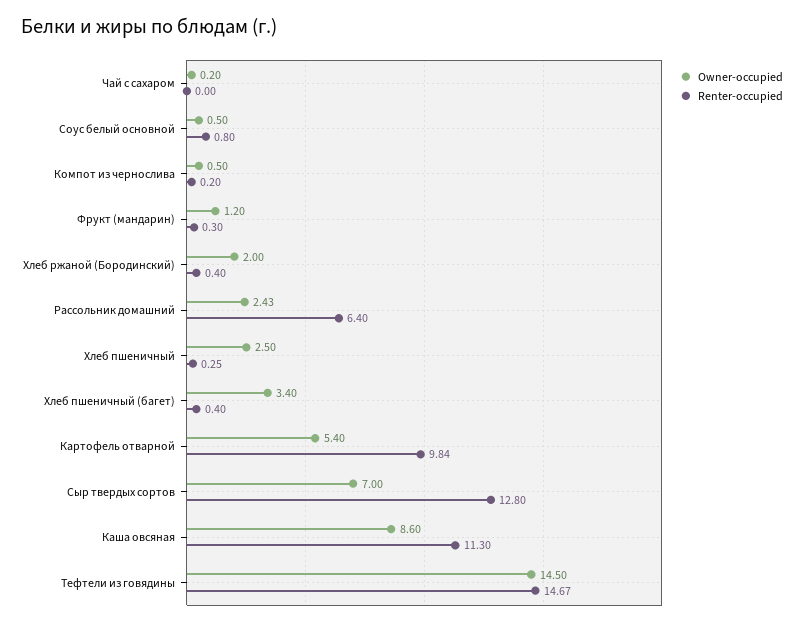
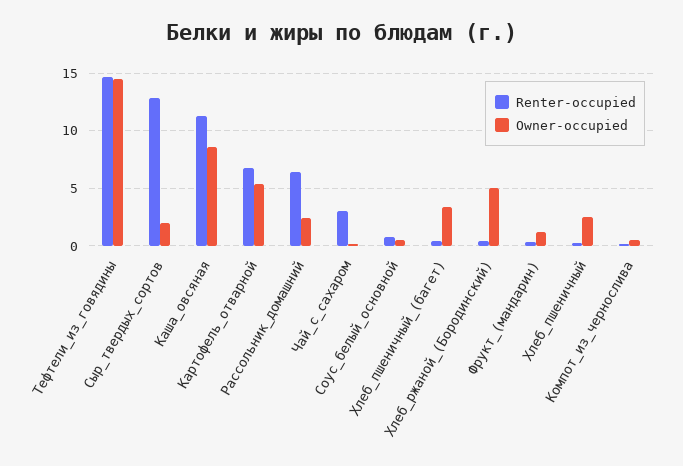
Renter-occupied, Чай с сахаром: 0 -> 3
Owner-occupied, Хлеб ржаной (Бородинский): 2 -> 5
Renter-occupied, Картофель отварной: 9.84 -> 7
Owner-occupied, Сыр твердых сортов: 7 -> 2

